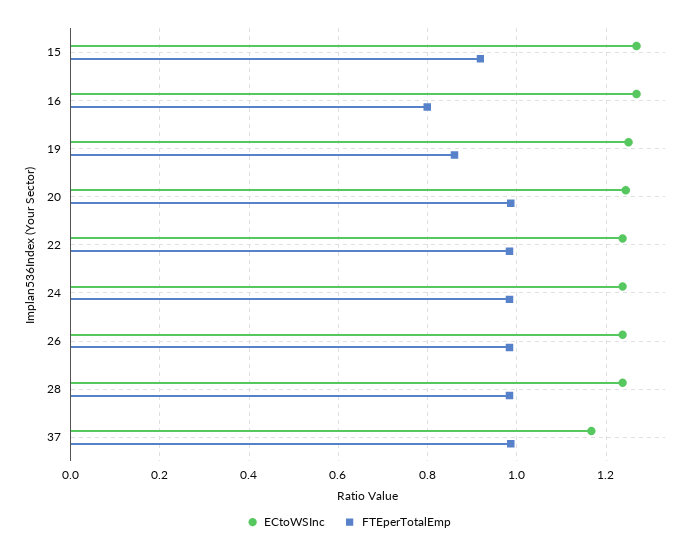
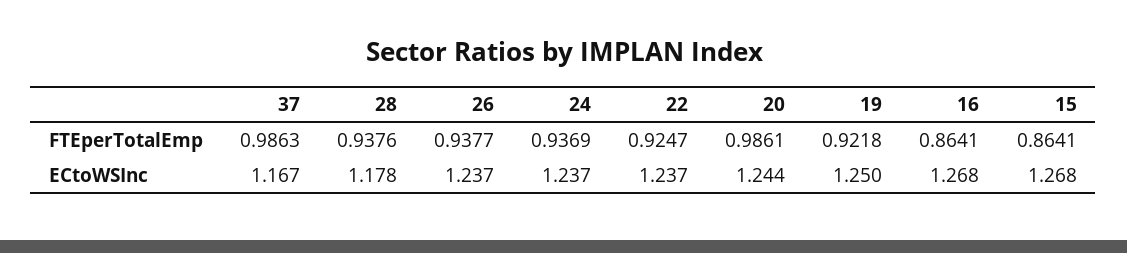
FTEperTotalEmp, 15: 0.92 -> 0.8641
FTEperTotalEmp, 16: 0.8 -> 0.8641
FTEperTotalEmp, 19: 0.86 -> 0.9218
FTEperTotalEmp, 22: 0.98 -> 0.9247
FTEperTotalEmp, 24: 0.98 -> 0.9369
FTEperTotalEmp, 26: 0.98 -> 0.9377
ECtoWSInc, 28: 1.24 -> 1.178
FTEperTotalEmp, 28: 0.98 -> 0.9376

